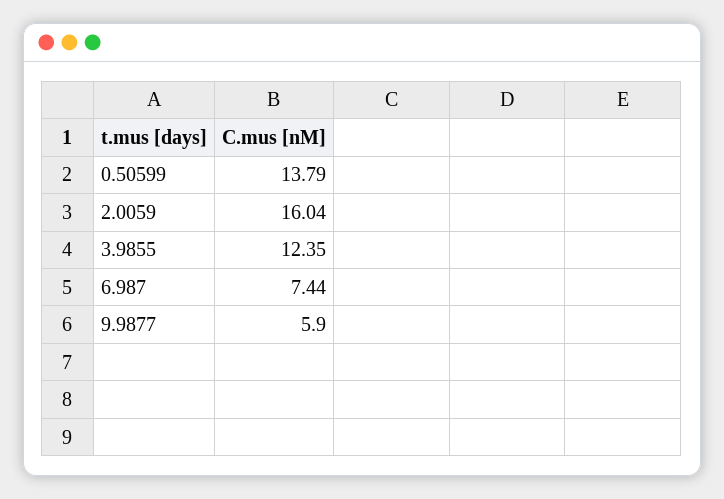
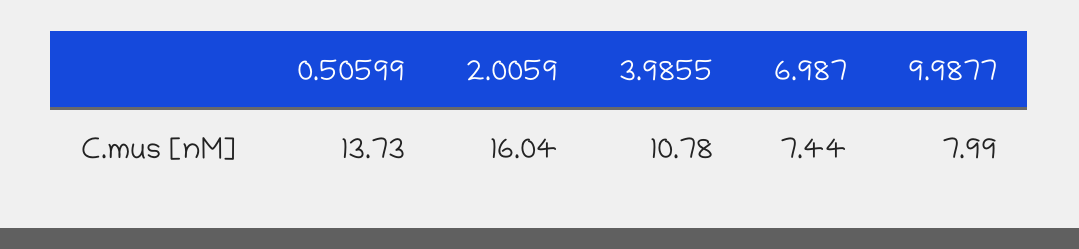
0.50599: 13.79 -> 13.73
3.9855: 12.35 -> 10.78
9.9877: 5.9 -> 7.99

